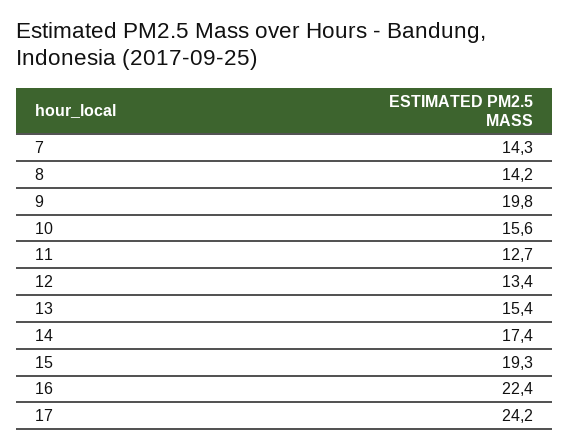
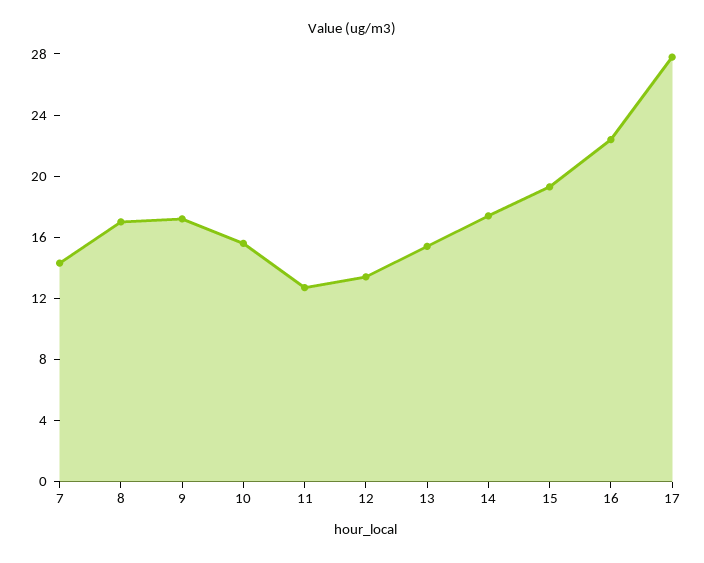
8: 14.2 -> 17
9: 19.8 -> 17
17: 24.2 -> 28

